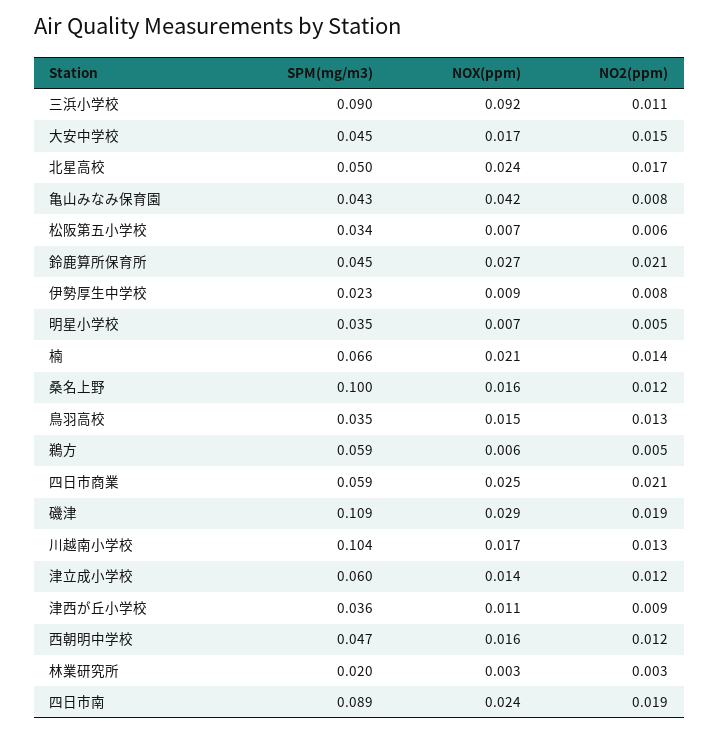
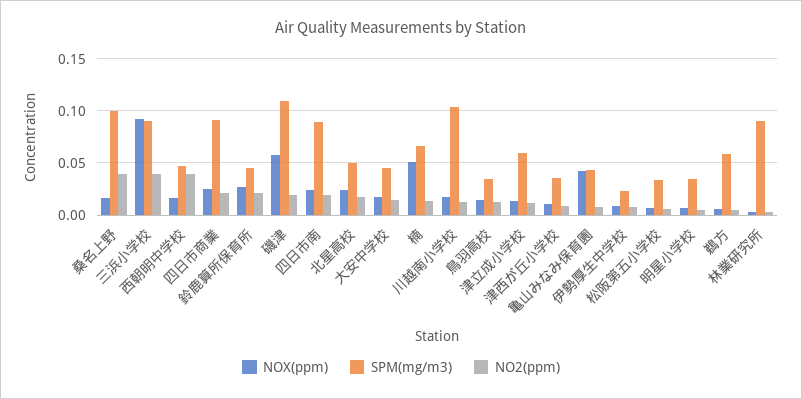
NO2(ppm), 三浜小学校: 0.011 -> 0.04
NOX(ppm), 楠: 0.021 -> 0.05
NO2(ppm), 桑名上野: 0.012 -> 0.04
SPM(mg/m3), 四日市商業: 0.059 -> 0.09
NOX(ppm), 磯津: 0.029 -> 0.06
NO2(ppm), 西朝明中学校: 0.012 -> 0.04
SPM(mg/m3), 林業研究所: 0.02 -> 0.09

